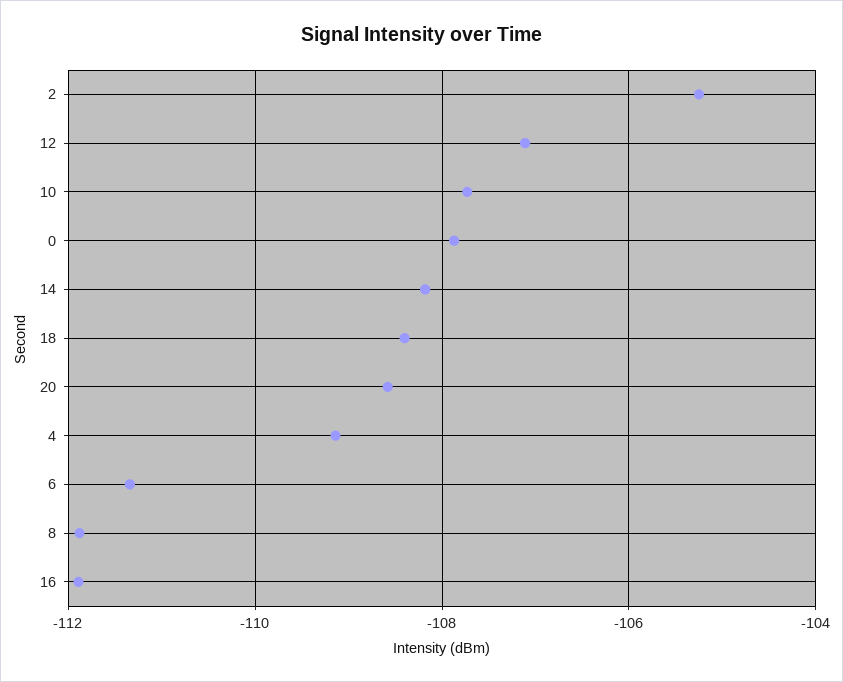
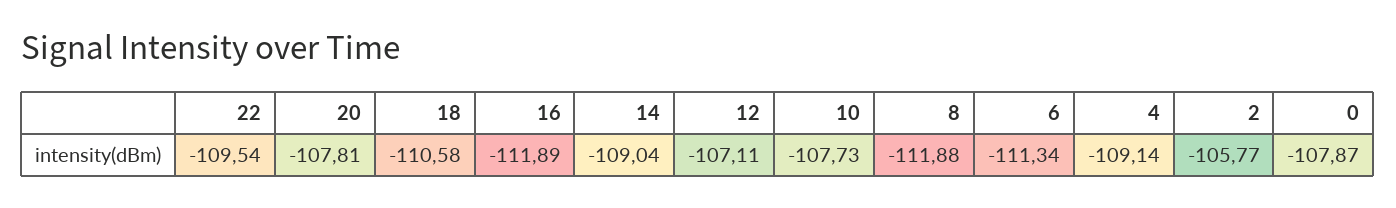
2: -105.2 -> -105.77
14: -108.2 -> -109.04
18: -108.4 -> -110.58
20: -108.6 -> -107.81
22: none -> -109.54

